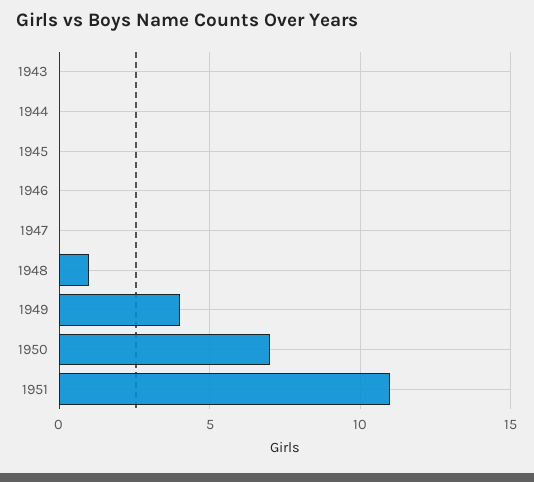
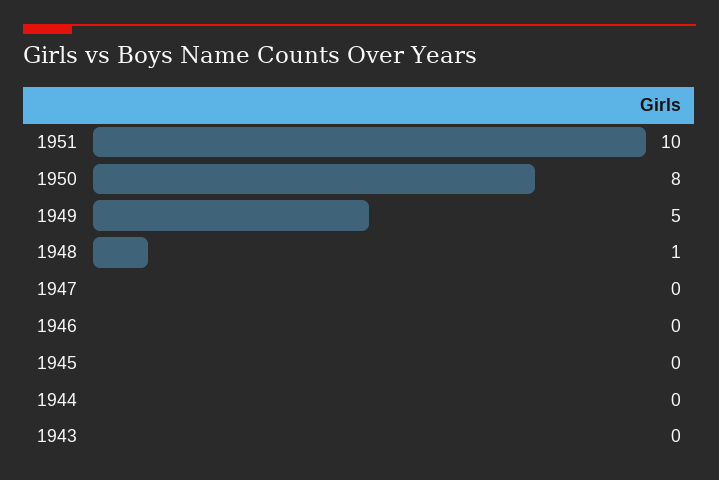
1949: 4 -> 5
1950: 7 -> 8
1951: 11 -> 10

